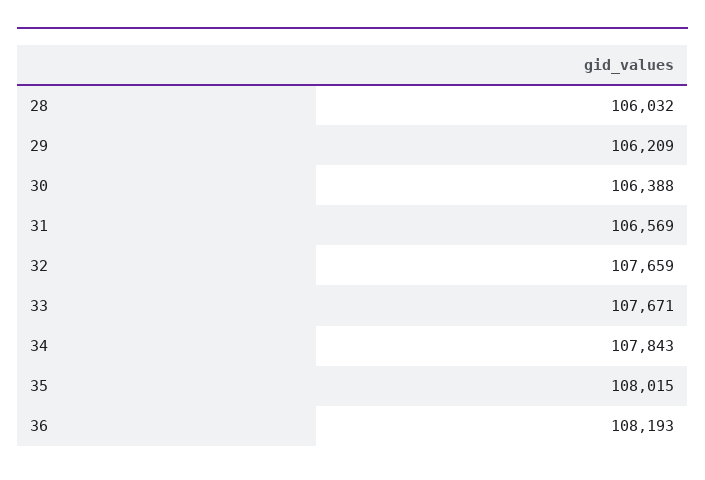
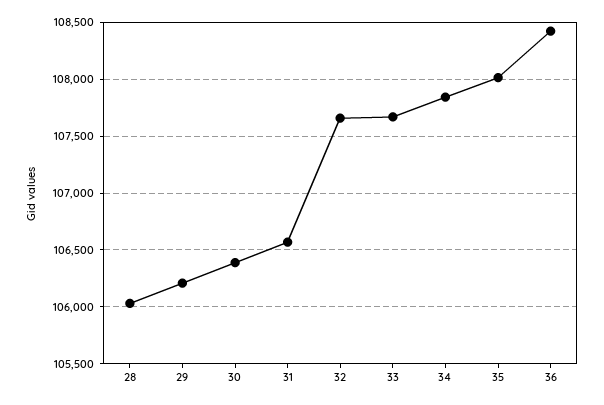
36: 108193 -> 108400

